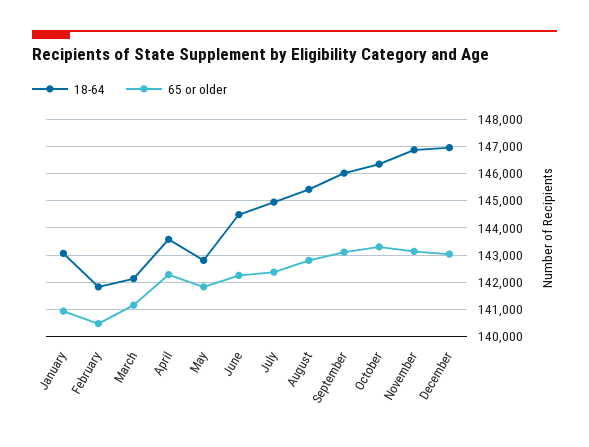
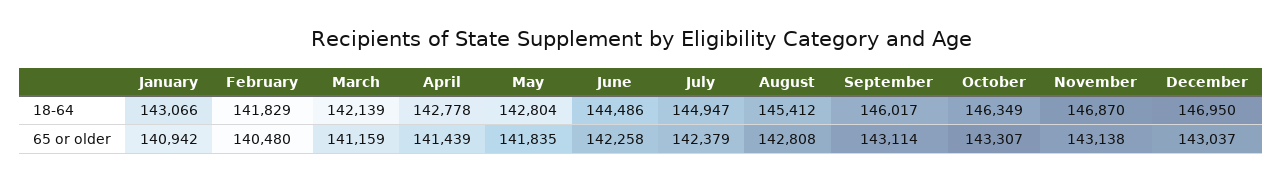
18-64, April: 143500 -> 142778
65 or older, April: 142250 -> 141439

